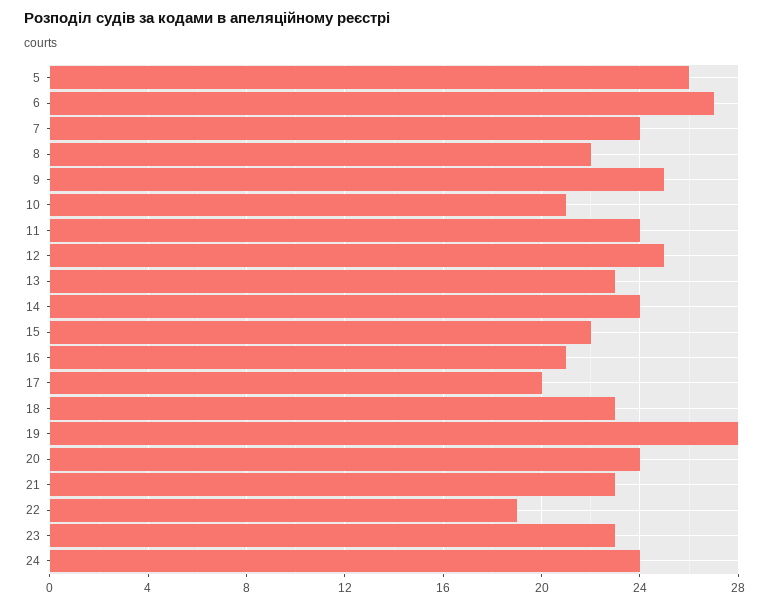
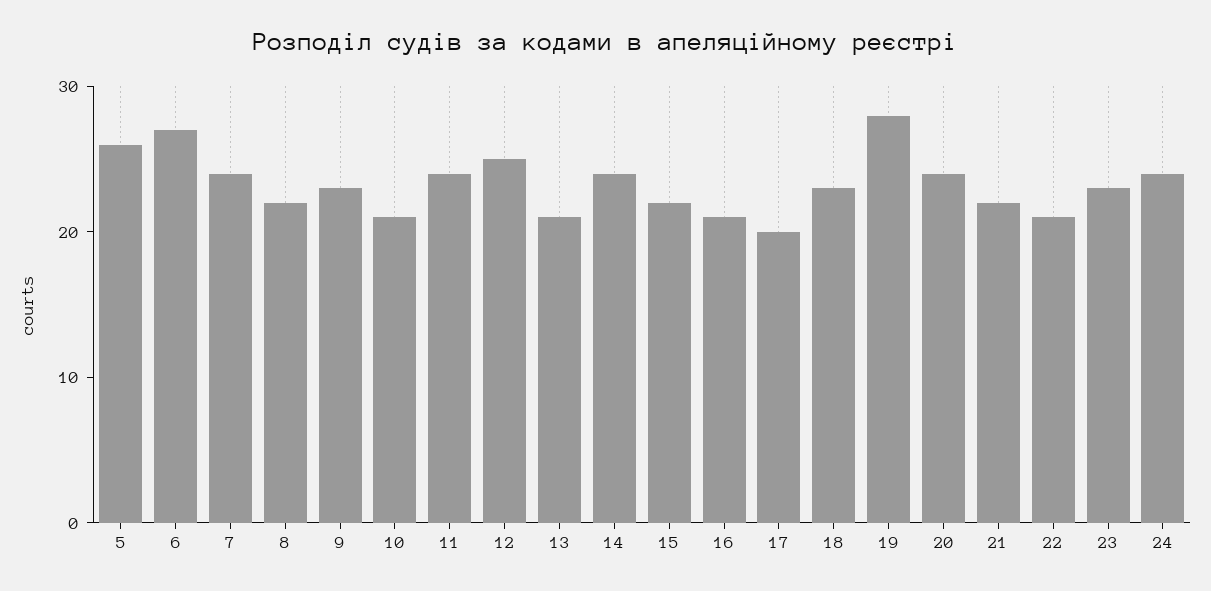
9: 25 -> 23
13: 23 -> 21
21: 23 -> 22
22: 19 -> 21

